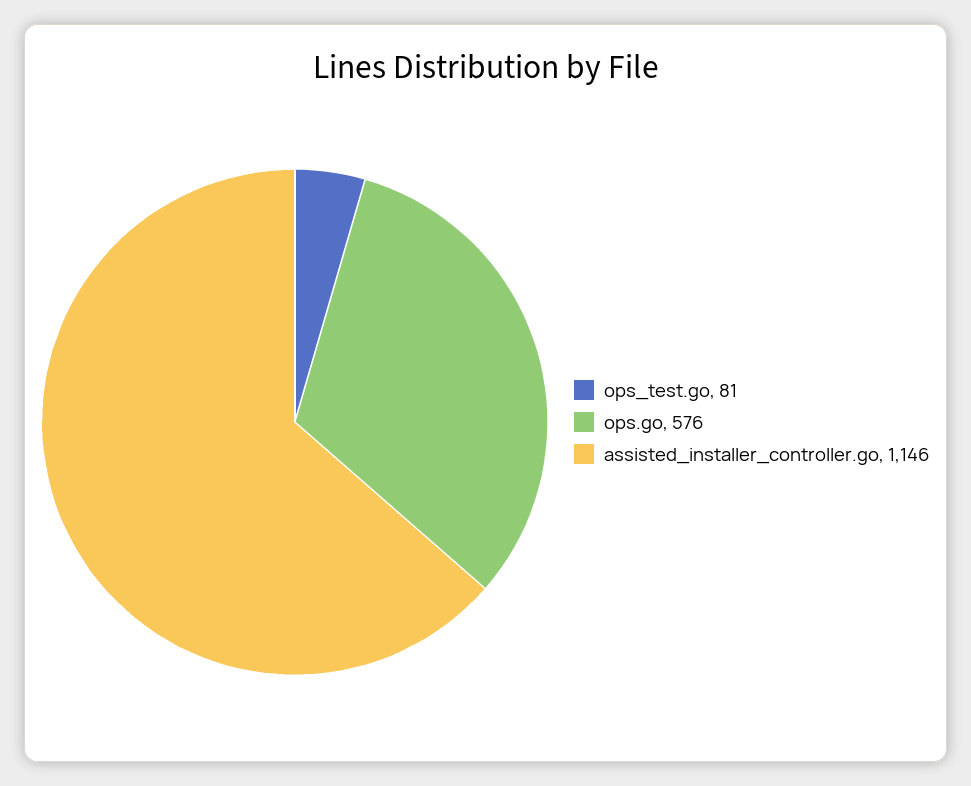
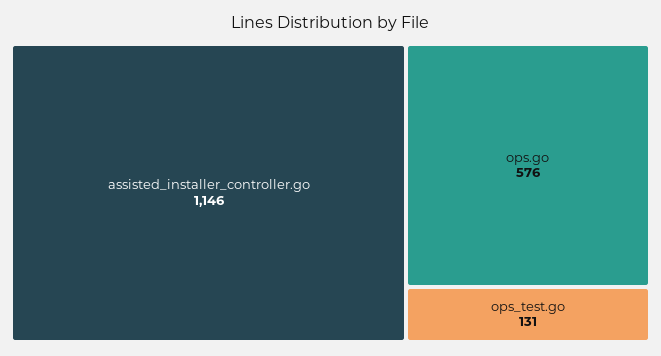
ops_test.go: 81 -> 131

